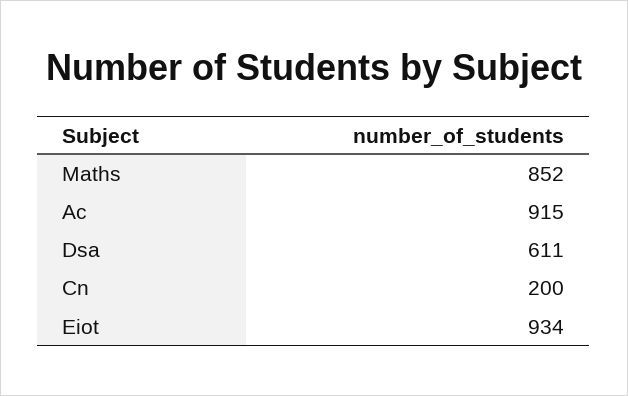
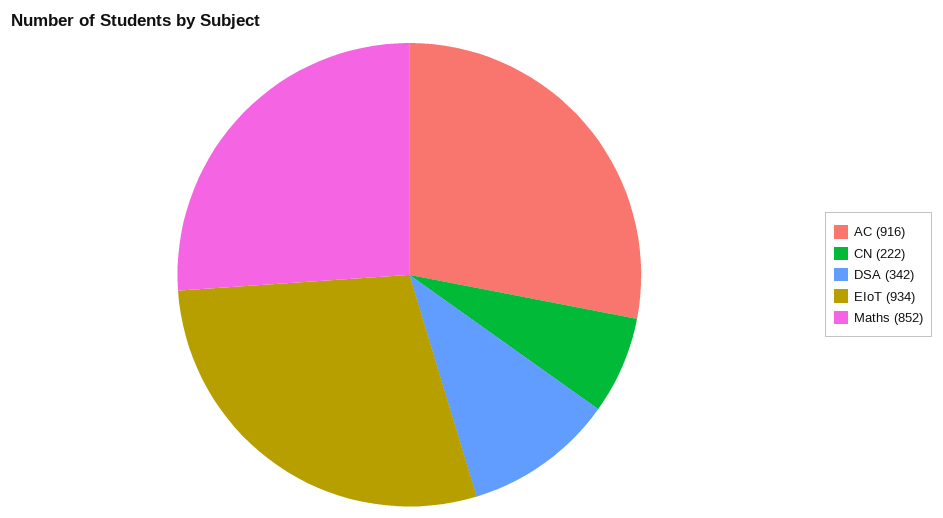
Ac: 915 -> 916
Dsa: 611 -> 342
Cn: 200 -> 222

